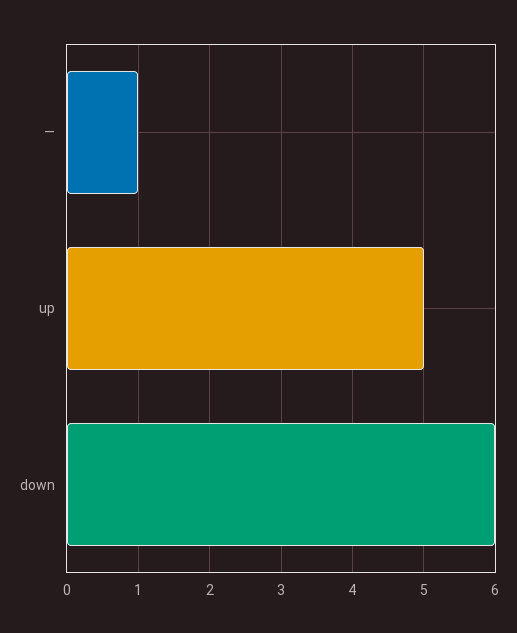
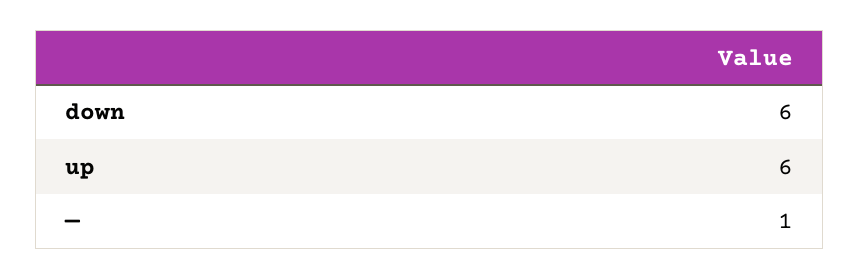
up: 5 -> 6

